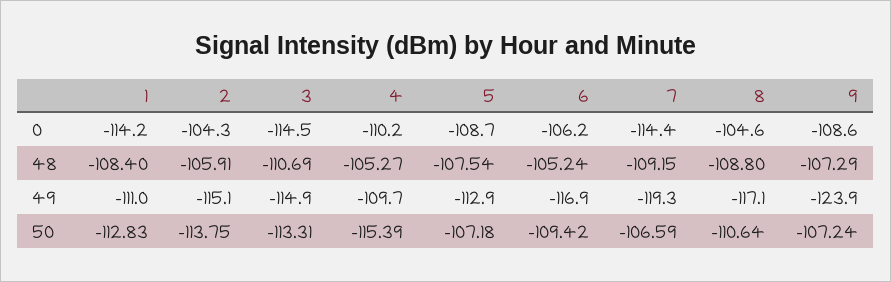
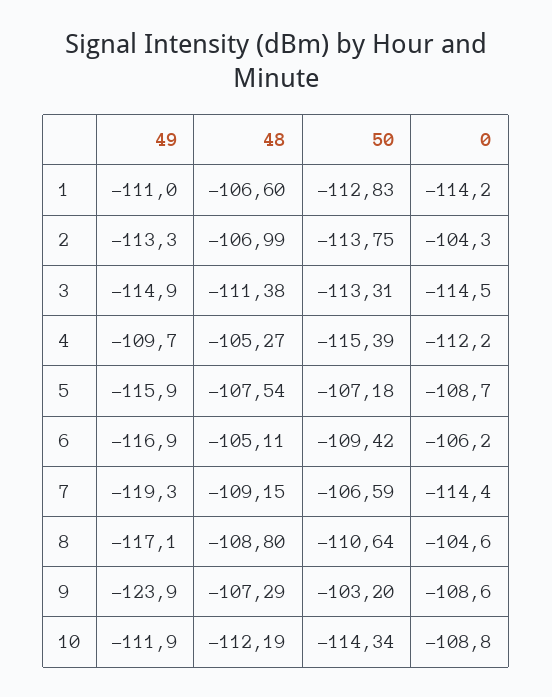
4, 0: -110.2 -> -112.2
1, 48: -108.4 -> -106.6
2, 48: -105.91 -> -106.99
3, 48: -110.69 -> -111.38
6, 48: -105.24 -> -105.11
2, 49: -115.1 -> -113.3
5, 49: -112.9 -> -115.9
9, 50: -107.24 -> -103.2
10, 49: none -> -111.9
10, 48: none -> -112.19
10, 50: none -> -114.34
10, 0: none -> -108.8

